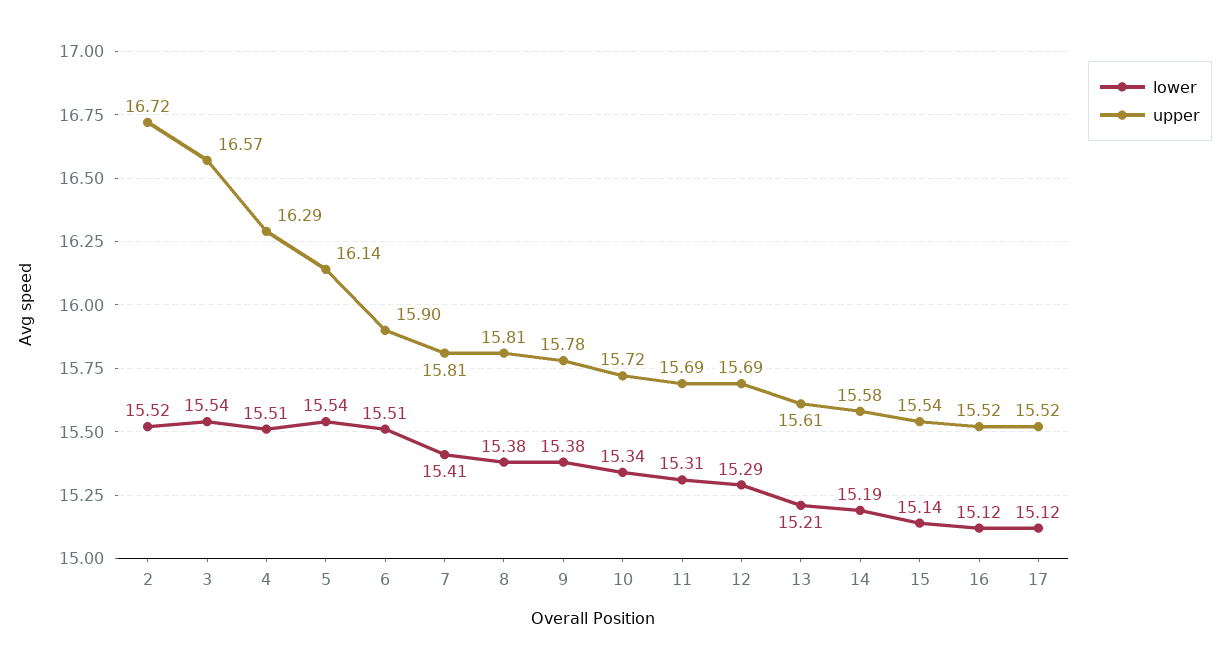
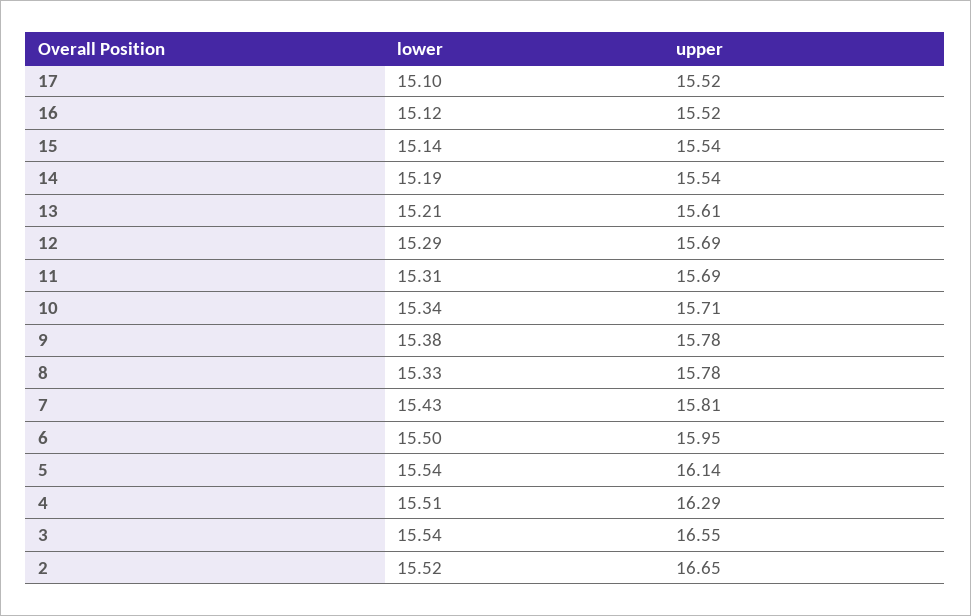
upper, 2: 16.72 -> 16.65
upper, 3: 16.57 -> 16.55
lower, 6: 15.51 -> 15.5
upper, 6: 15.9 -> 15.95
lower, 7: 15.41 -> 15.43
lower, 8: 15.38 -> 15.33
upper, 8: 15.81 -> 15.78
upper, 10: 15.72 -> 15.71
upper, 14: 15.58 -> 15.54
lower, 17: 15.12 -> 15.1

